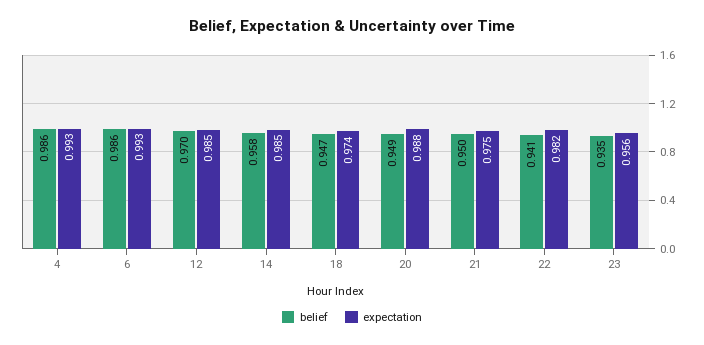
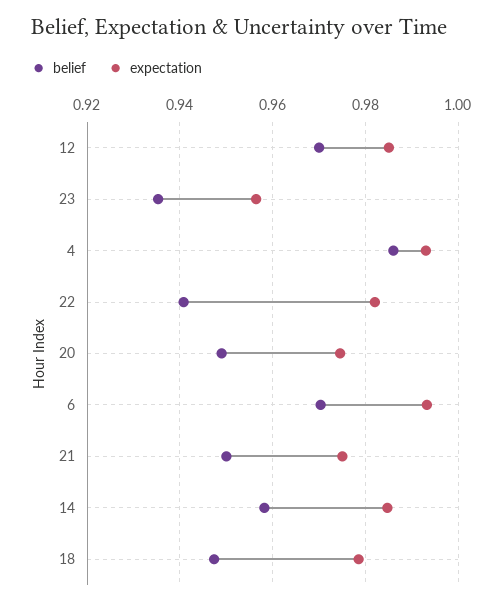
belief, 6: 0.986 -> 0.97
expectation, 18: 0.974 -> 0.978
expectation, 20: 0.988 -> 0.974

